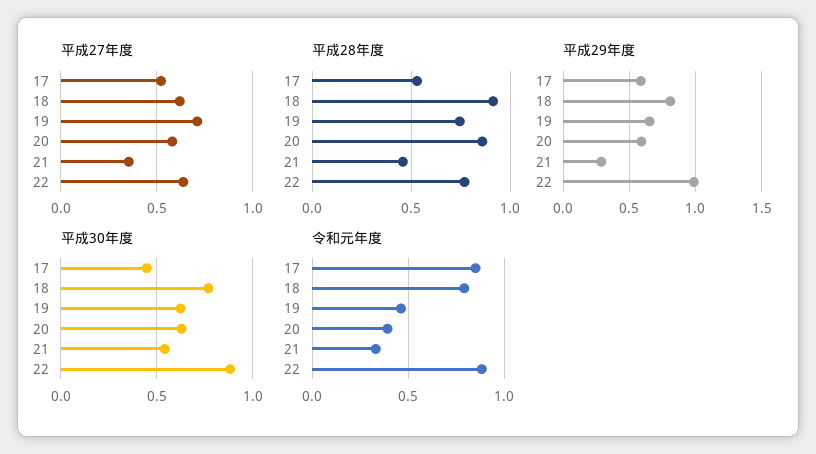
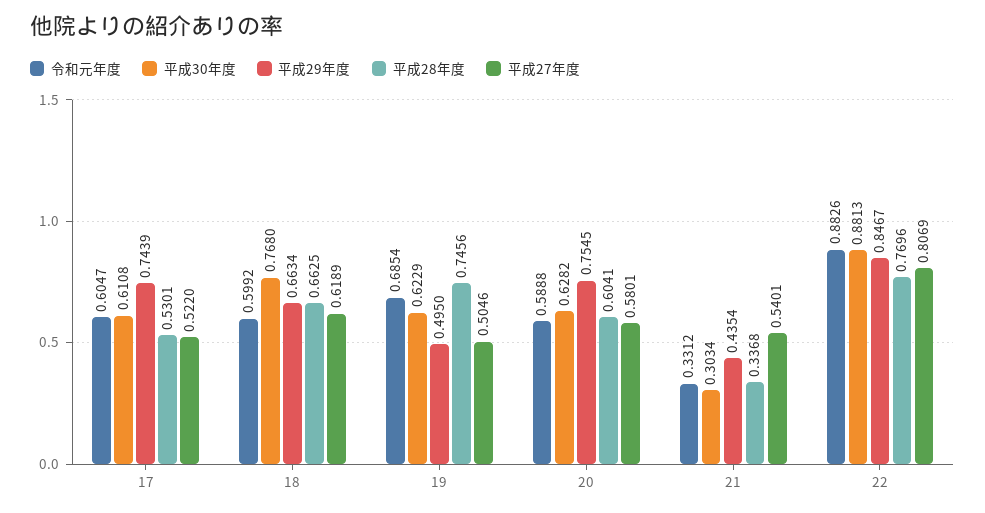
平成27年度, 19: 0.7 -> 0.5046
平成27年度, 21: 0.35 -> 0.5401
平成27年度, 22: 0.65 -> 0.8069
平成28年度, 18: 0.9 -> 0.6625
平成28年度, 20: 0.85 -> 0.6041
平成28年度, 21: 0.45 -> 0.3368
平成29年度, 17: 0.6 -> 0.7439
平成29年度, 18: 0.8 -> 0.6634
平成29年度, 19: 0.65 -> 0.495
平成29年度, 20: 0.6 -> 0.7545
平成29年度, 21: 0.3 -> 0.4354
平成29年度, 22: 1 -> 0.8467
平成30年度, 17: 0.45 -> 0.6108
平成30年度, 21: 0.55 -> 0.3034
令和元年度, 17: 0.85 -> 0.6047
令和元年度, 18: 0.8 -> 0.5992
令和元年度, 19: 0.45 -> 0.6854
令和元年度, 20: 0.4 -> 0.5888

